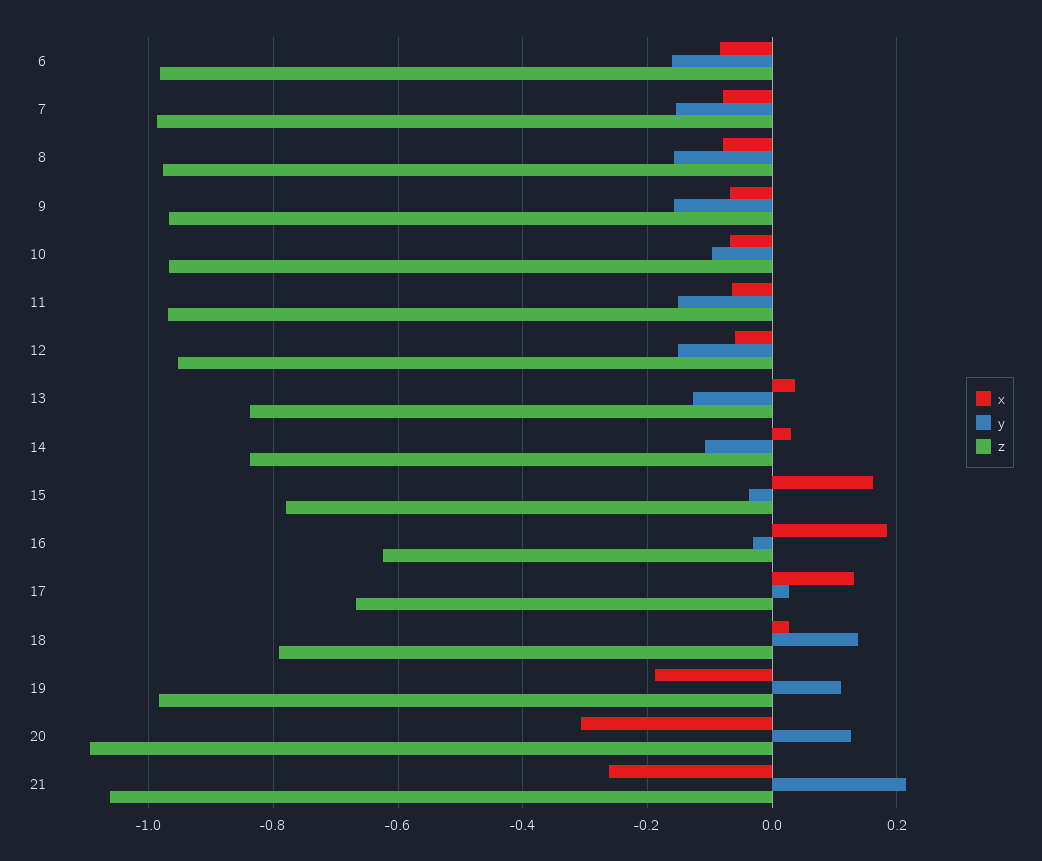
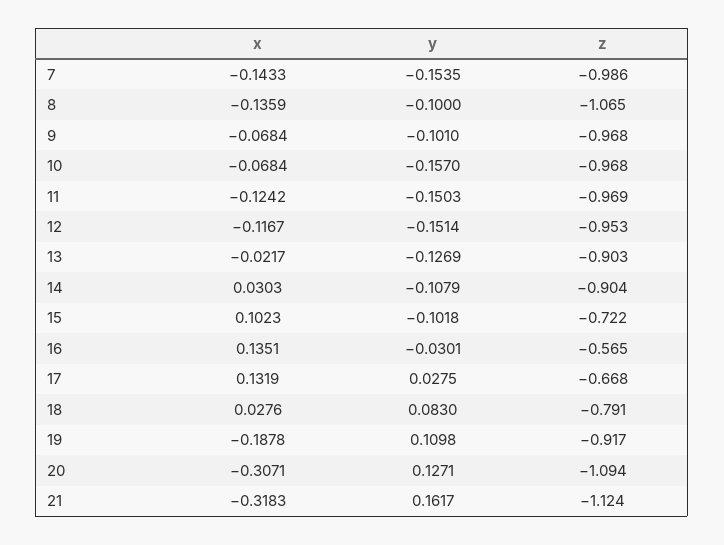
x, 6: -0.08 -> none
y, 6: -0.16 -> none
z, 6: -0.98 -> none
x, 7: -0.08 -> -0.1433
x, 8: -0.08 -> -0.1359
y, 8: -0.16 -> -0.1
z, 8: -0.98 -> -1.065
y, 9: -0.16 -> -0.101
y, 10: -0.1 -> -0.157
x, 11: -0.06 -> -0.1242
x, 12: -0.06 -> -0.1167
x, 13: 0.04 -> -0.0217
z, 13: -0.84 -> -0.903
z, 14: -0.84 -> -0.904
x, 15: 0.16 -> 0.1023
y, 15: -0.04 -> -0.1018
z, 15: -0.78 -> -0.722
x, 16: 0.18 -> 0.1351
z, 16: -0.62 -> -0.565
y, 18: 0.14 -> 0.083
z, 19: -0.98 -> -0.917
x, 21: -0.26 -> -0.3183
y, 21: 0.22 -> 0.1617
z, 21: -1.06 -> -1.124

